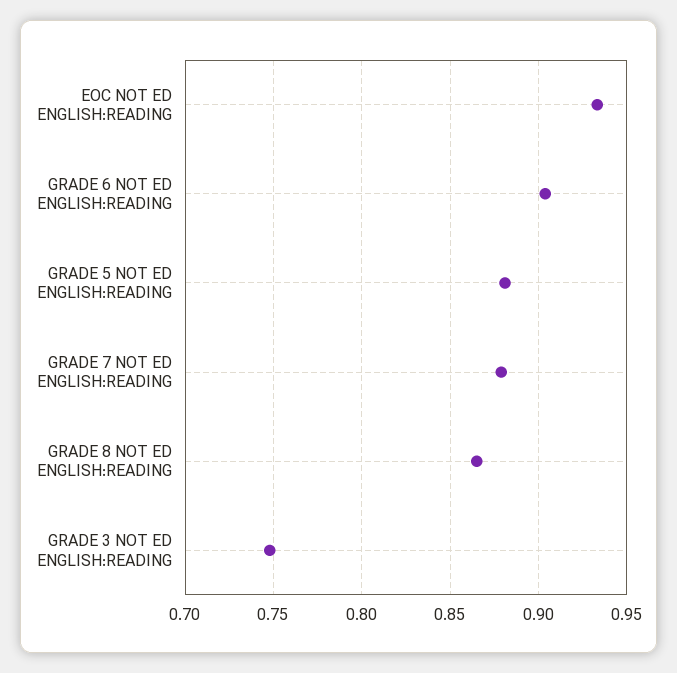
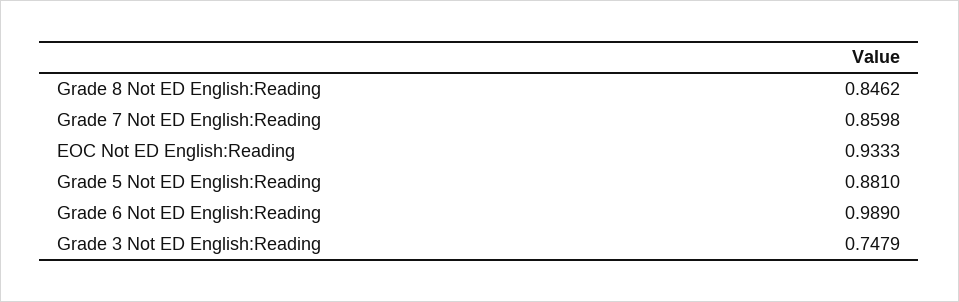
GRADE 6 NOT ED ENGLISH:READING: 0.905 -> 0.989
GRADE 7 NOT ED ENGLISH:READING: 0.88 -> 0.8598
GRADE 8 NOT ED ENGLISH:READING: 0.865 -> 0.8462

